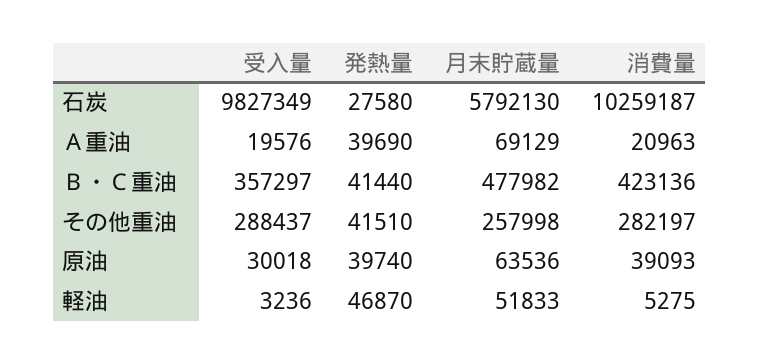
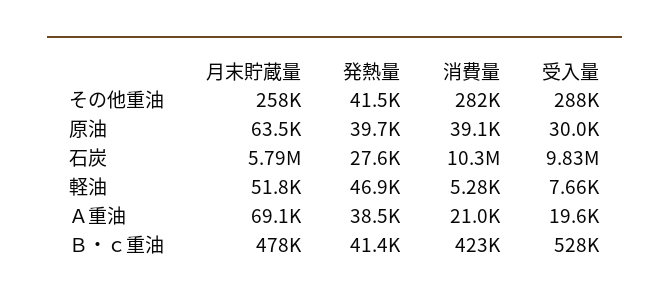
発熱量, Ａ重油: 39690 -> 38500
受入量, Ｂ・Ｃ重油: 357297 -> 528000
受入量, 軽油: 3236 -> 7660

